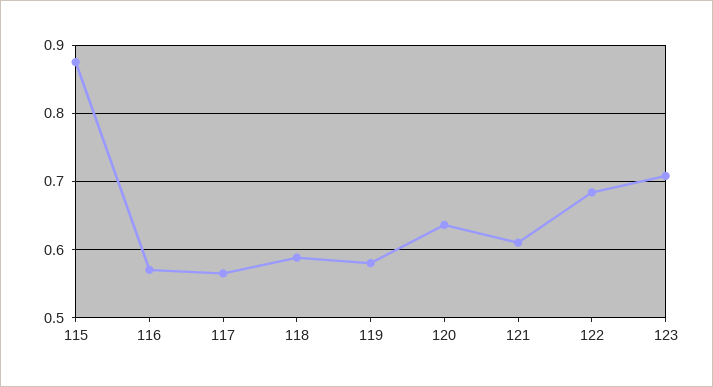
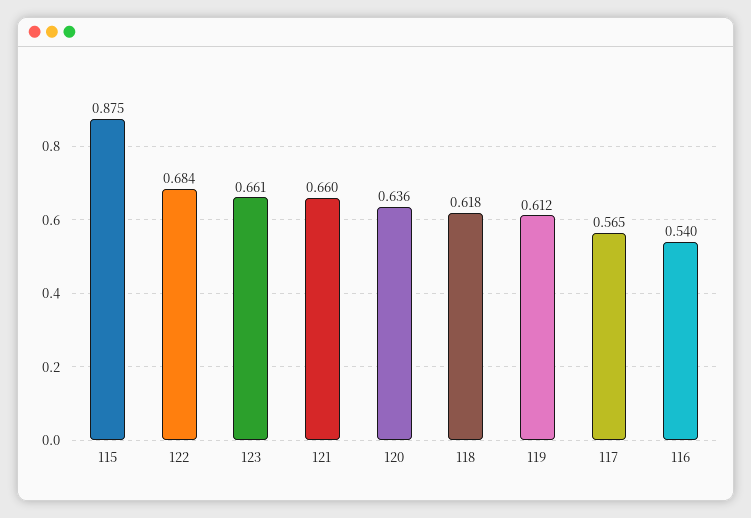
116: 0.57 -> 0.54
118: 0.59 -> 0.618
119: 0.58 -> 0.612
121: 0.61 -> 0.66
123: 0.71 -> 0.661

